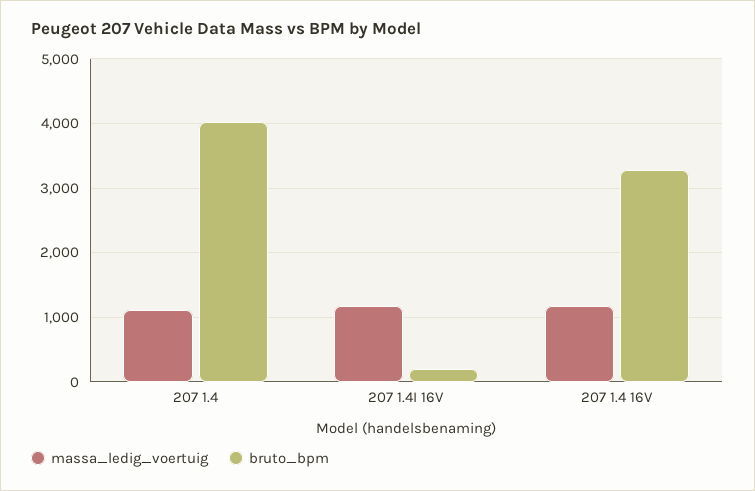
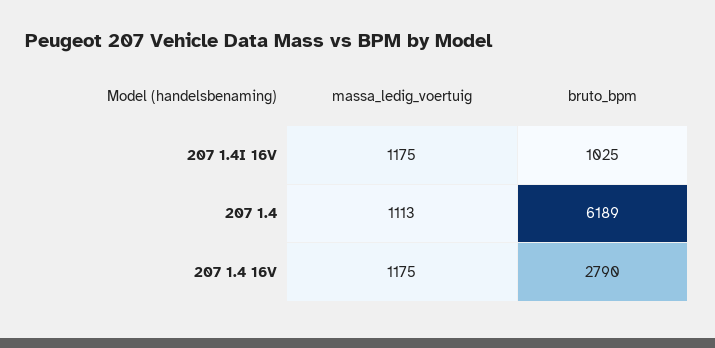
bruto_bpm, 207 1.4: 4000 -> 6189
bruto_bpm, 207 1.4I 16V: 200 -> 1025
bruto_bpm, 207 1.4 16V: 3300 -> 2790

